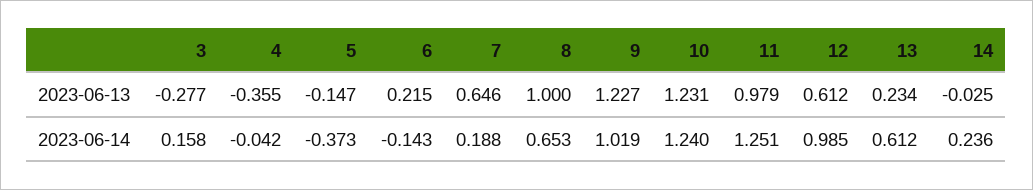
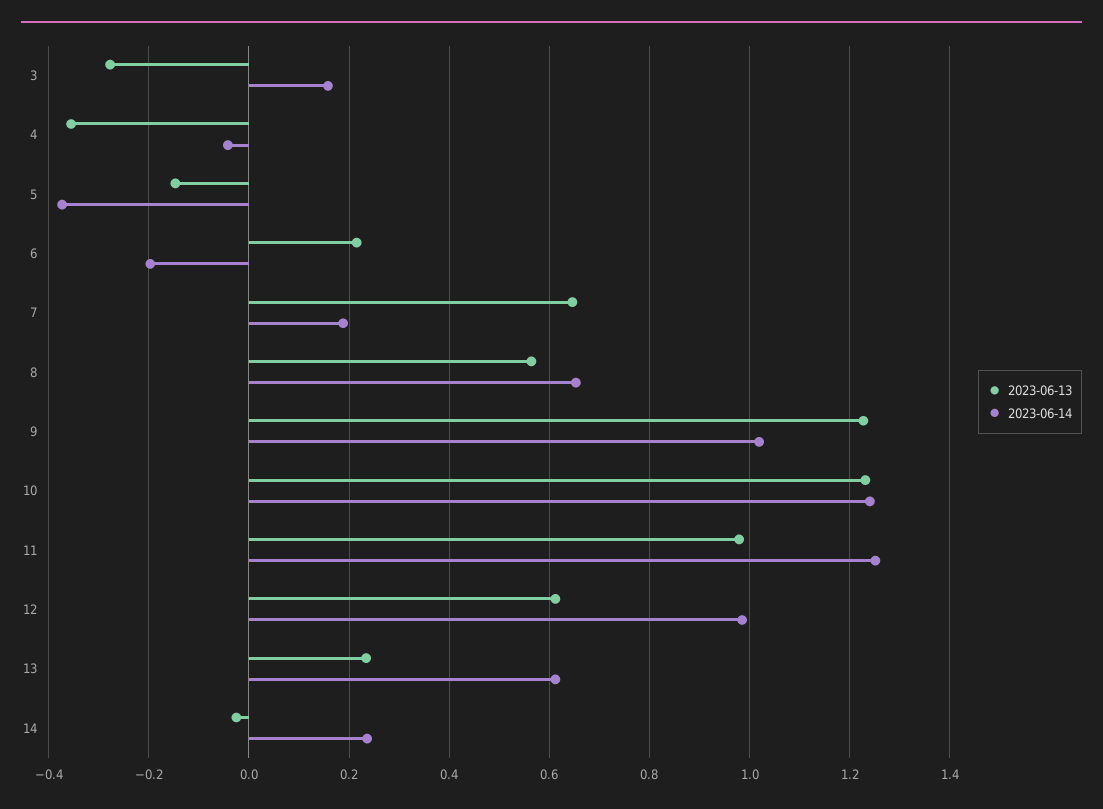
2023-06-13, 8: 1 -> 0.56
2023-06-14, 6: -0.143 -> -0.2

